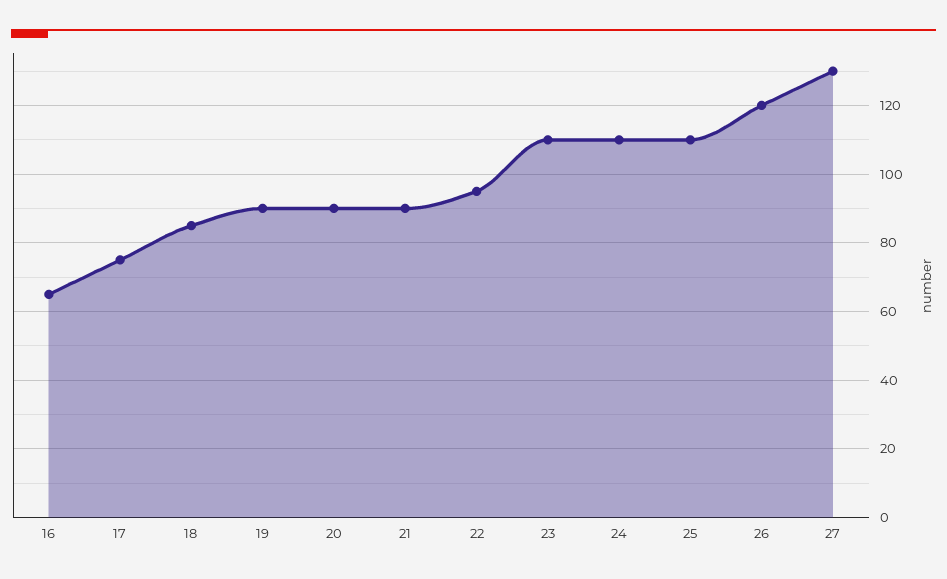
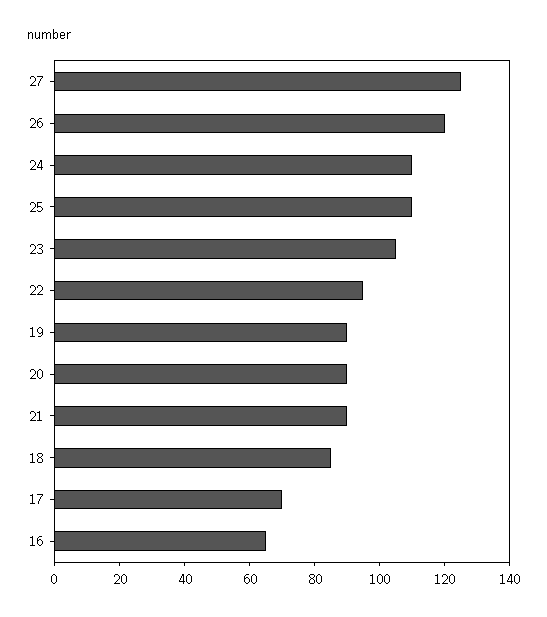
17: 75 -> 70
23: 110 -> 105
27: 130 -> 125

